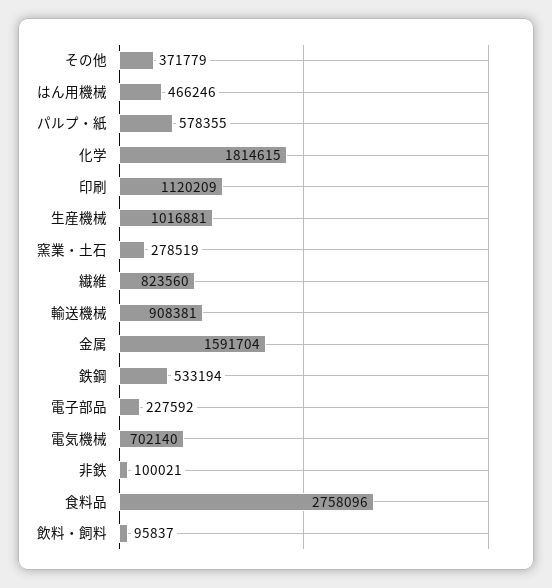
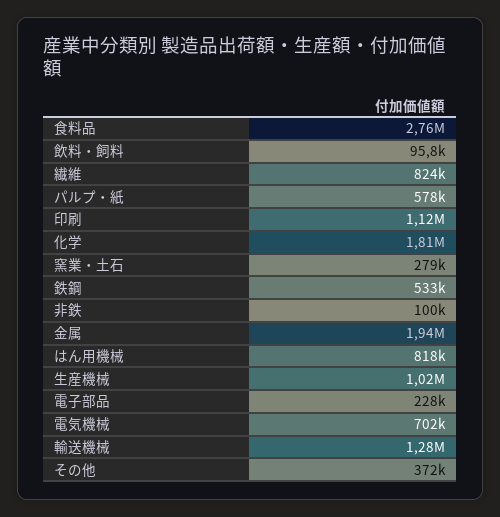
はん用機械: 466246 -> 818000
輸送機械: 908381 -> 1280000
金属: 1591704 -> 1940000

